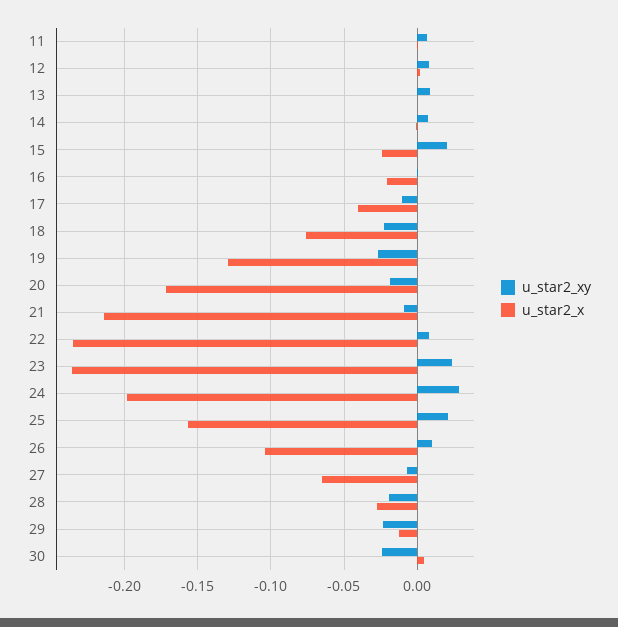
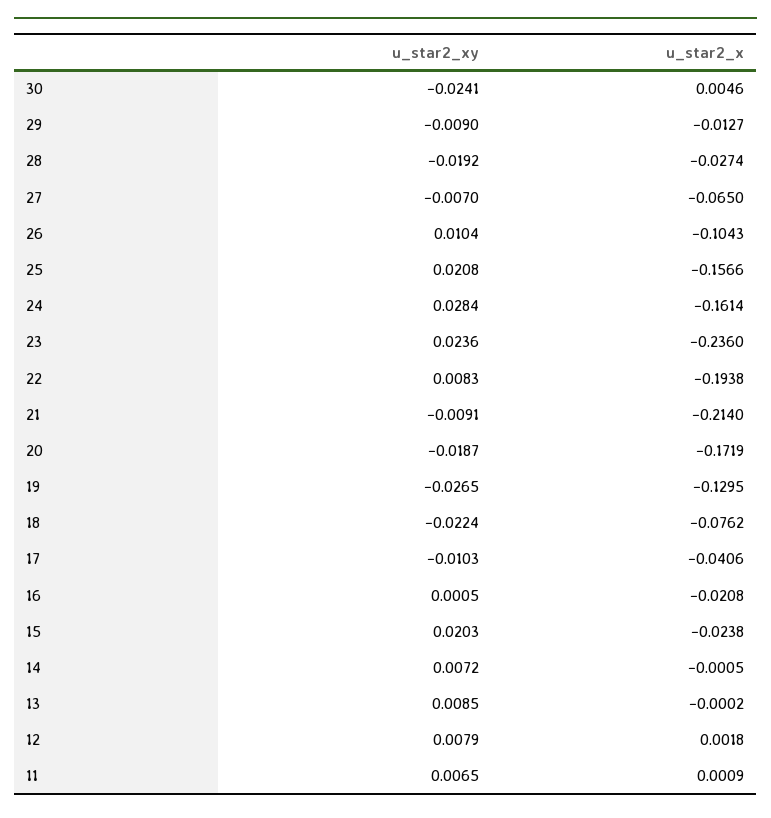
u_star2_x, 22: -0.235 -> -0.1938
u_star2_x, 24: -0.2 -> -0.1614
u_star2_xy, 29: -0.025 -> -0.009

